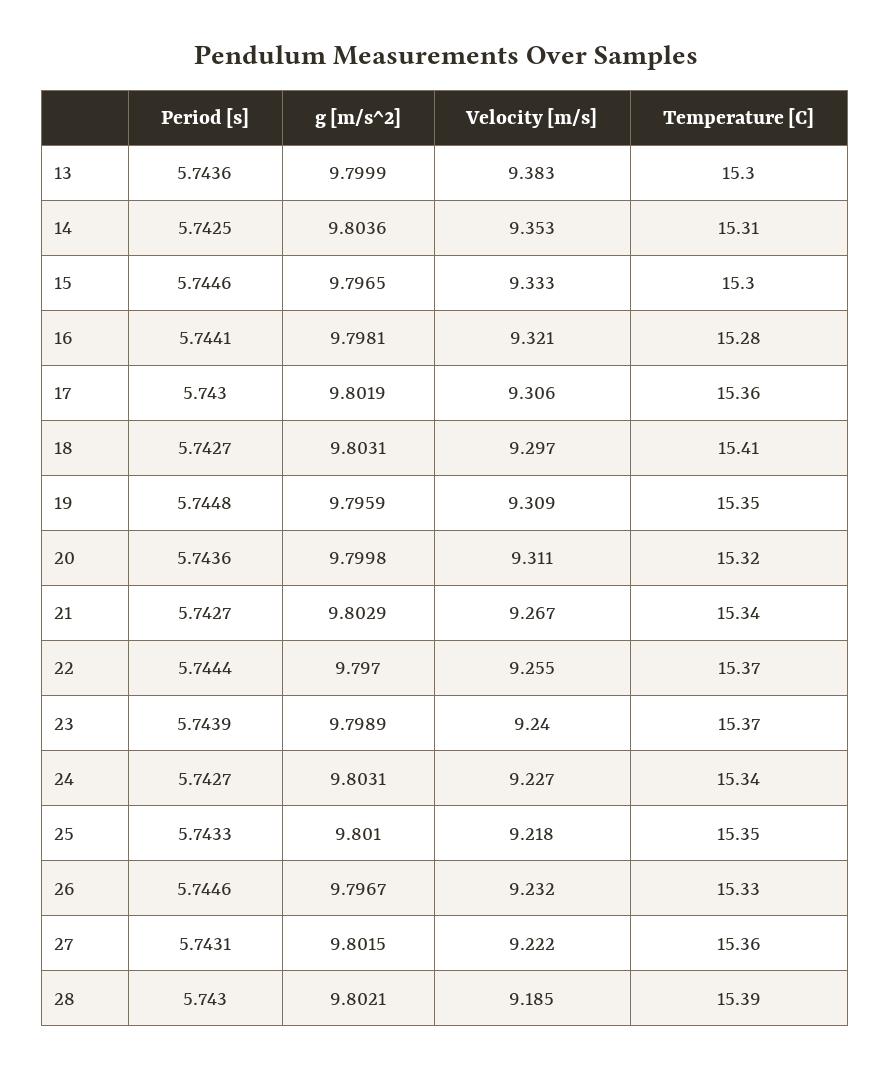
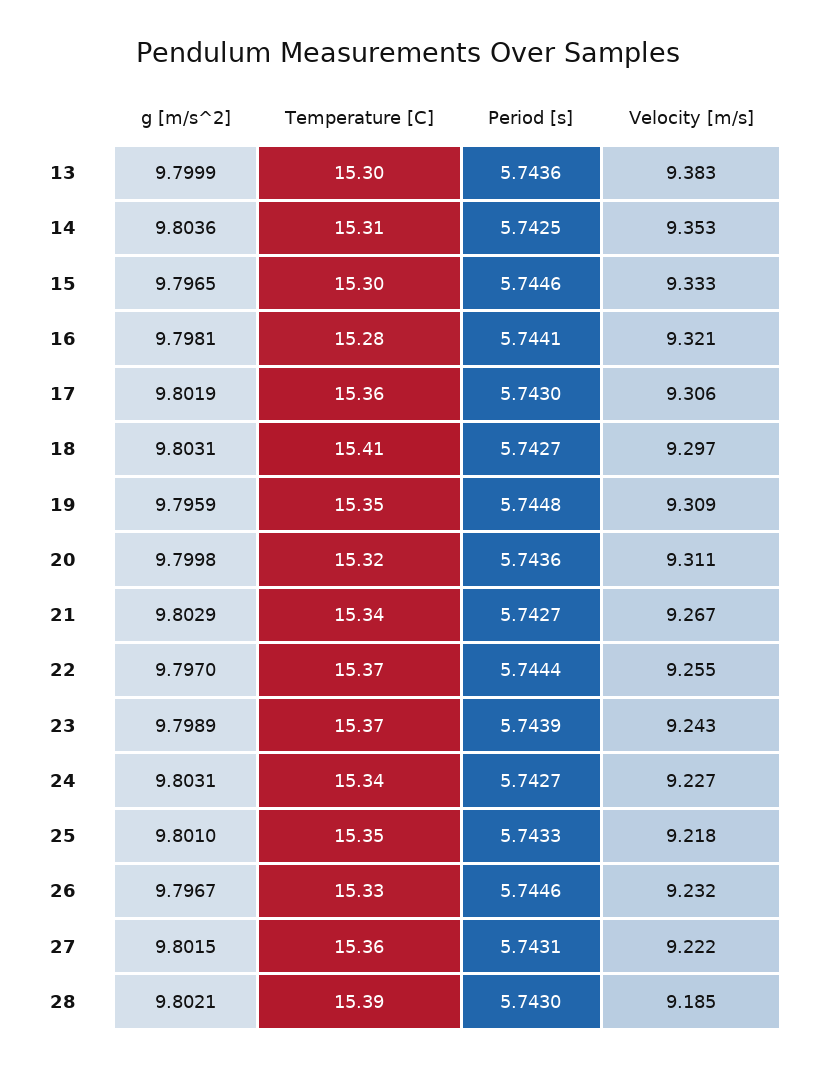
Velocity [m/s], 23: 9.24 -> 9.243

